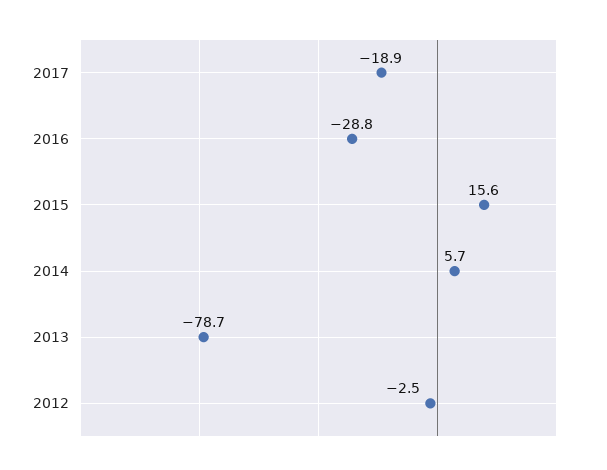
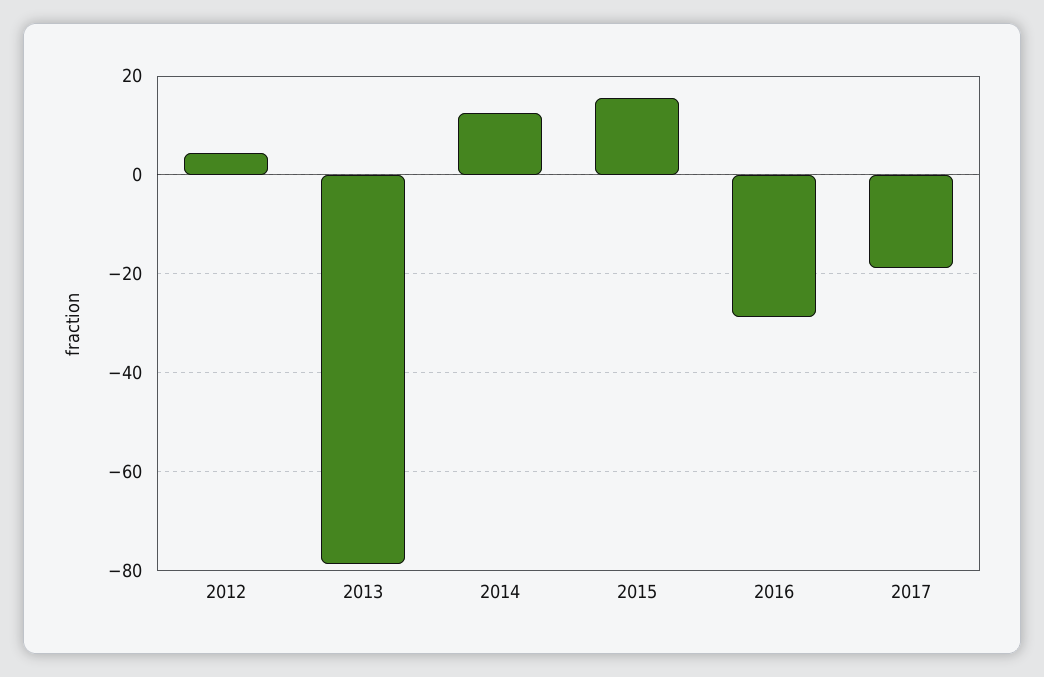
2014: 5.7 -> 12
2012: -2.5 -> 4

